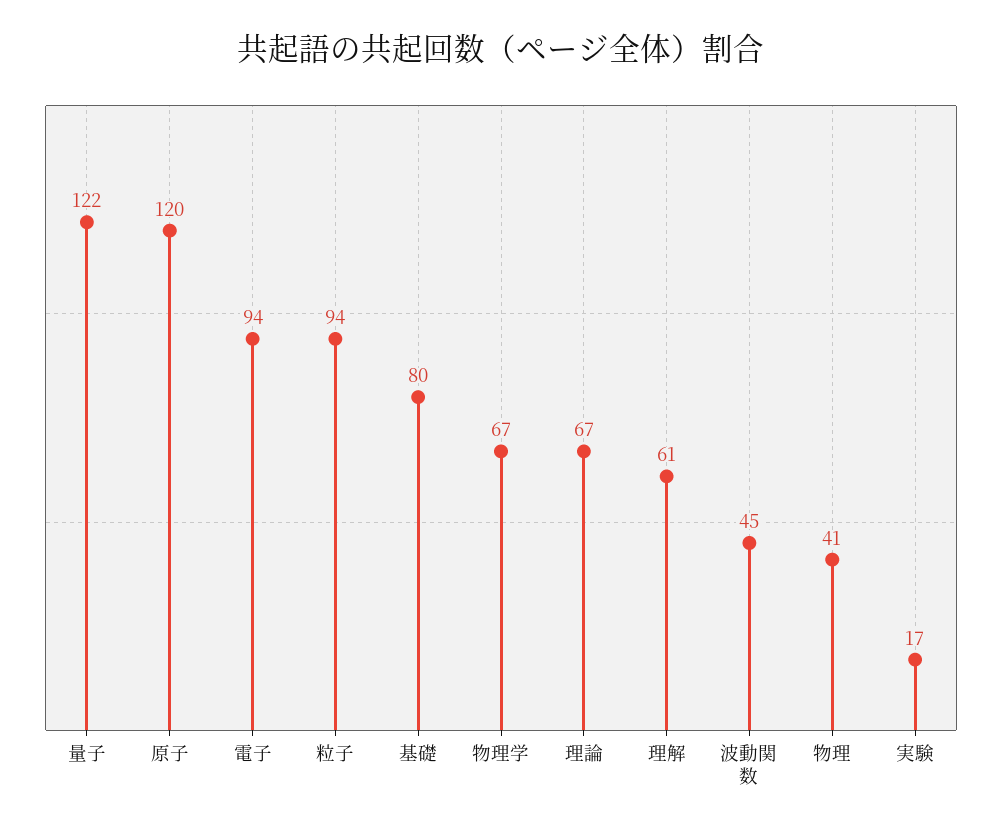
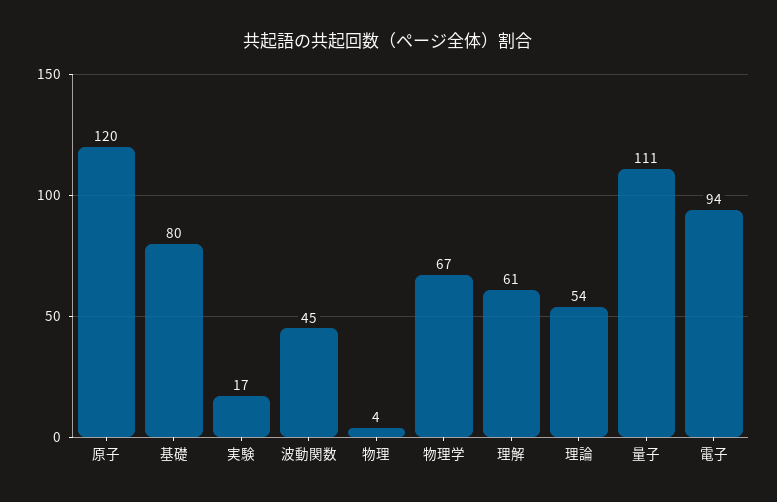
量子: 122 -> 111
粒子: 94 -> none
理論: 67 -> 54
物理: 41 -> 4

